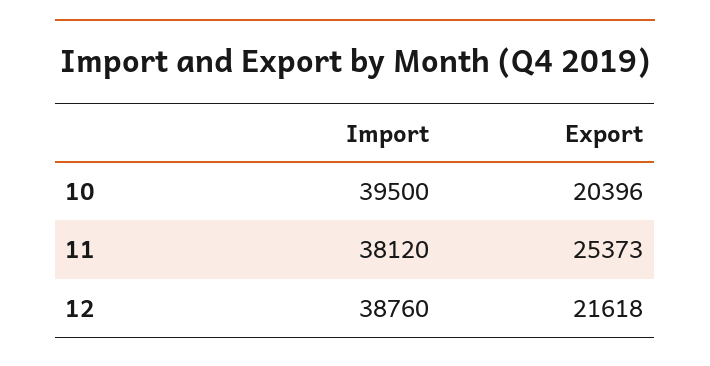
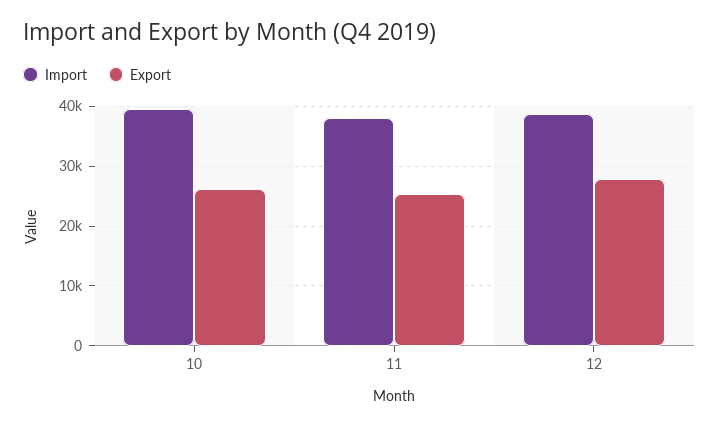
Export, 10: 20396 -> 26000
Export, 12: 21618 -> 28000

